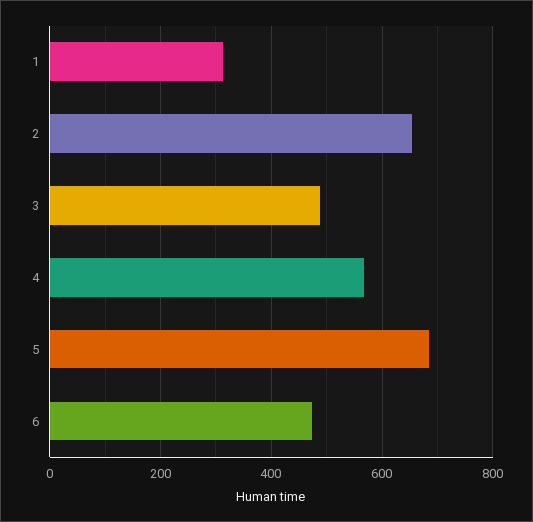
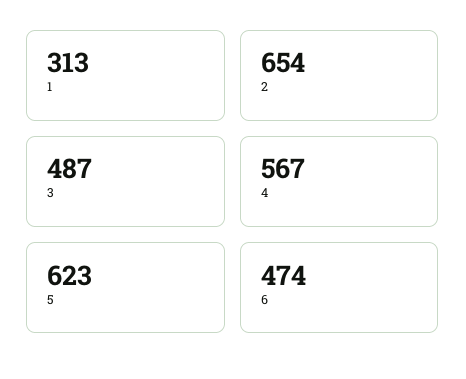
5: 680 -> 623

